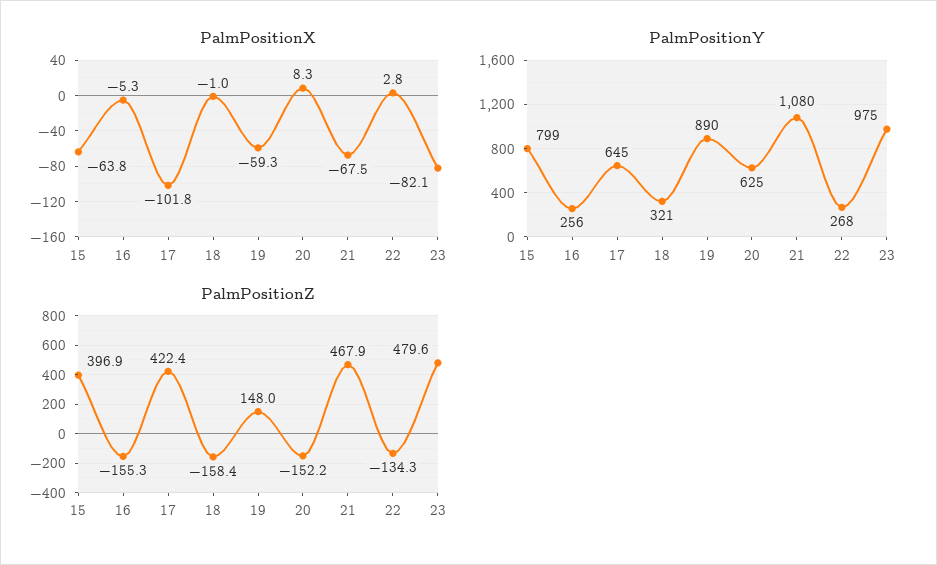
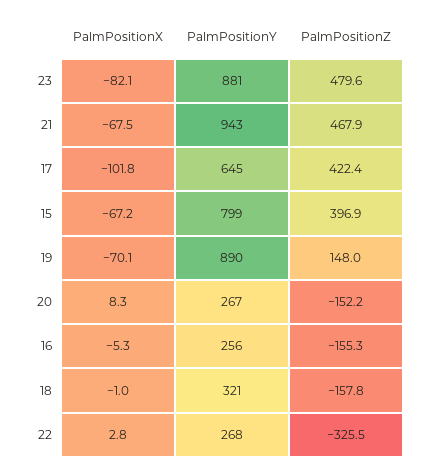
PalmPositionX, 15: -63.8 -> -67.2
PalmPositionX, 19: -59.3 -> -70.1
PalmPositionY, 20: 625 -> 267
PalmPositionY, 21: 1080 -> 943
PalmPositionY, 23: 975 -> 881
PalmPositionZ, 18: -158.4 -> -157.8
PalmPositionZ, 22: -134.3 -> -325.5

